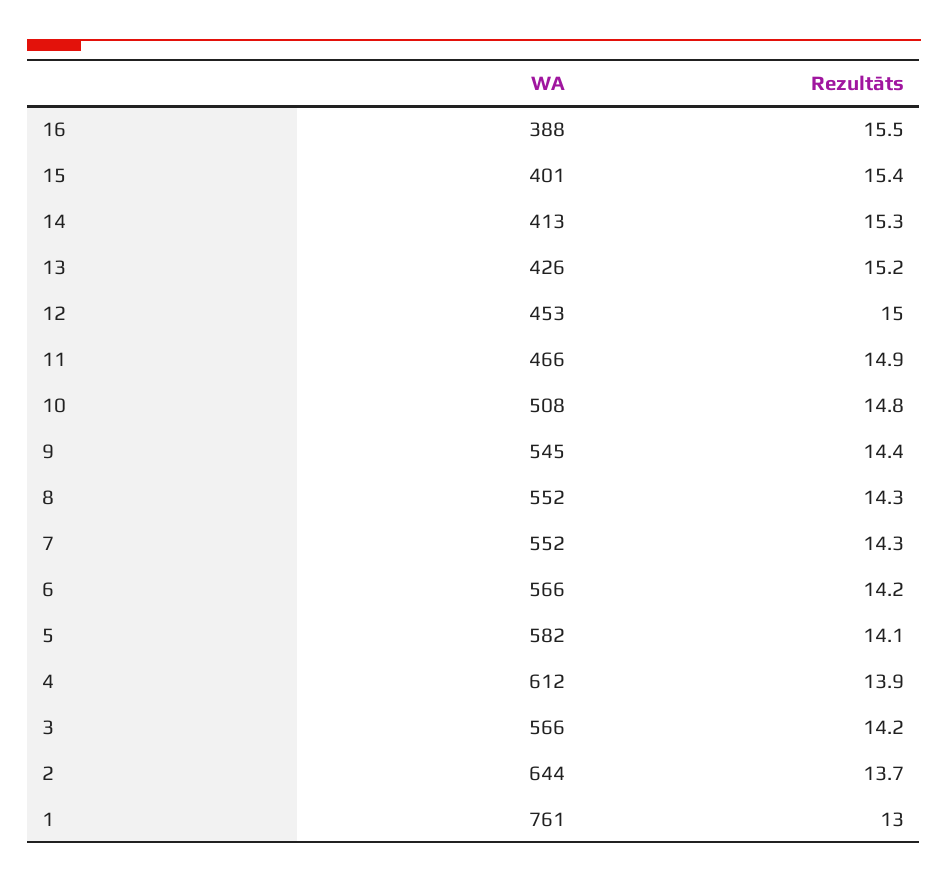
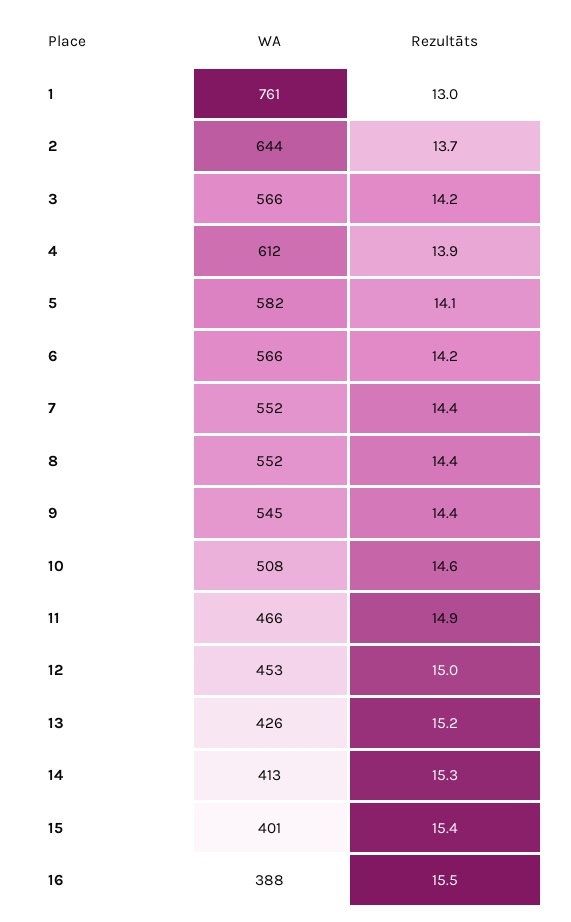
Rezultāts, 10: 14.8 -> 14.6
Rezultāts, 8: 14.3 -> 14.4
Rezultāts, 7: 14.3 -> 14.4

